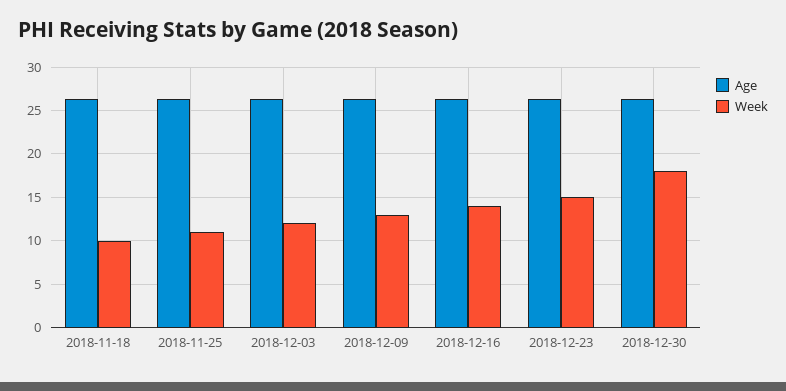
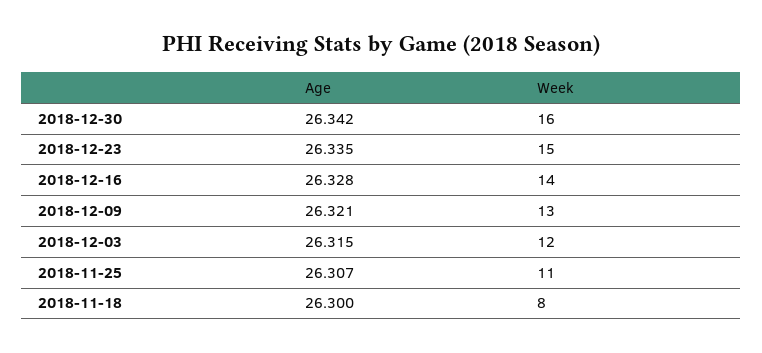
Week, 2018-11-18: 10 -> 8
Week, 2018-12-30: 18 -> 16

